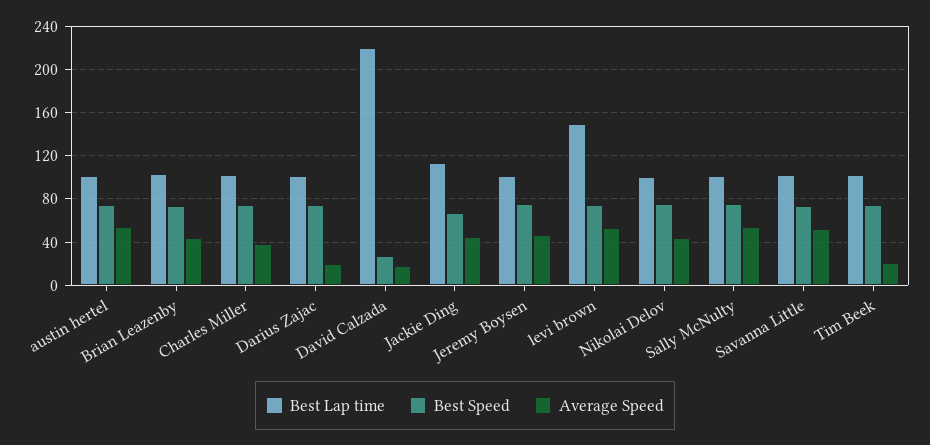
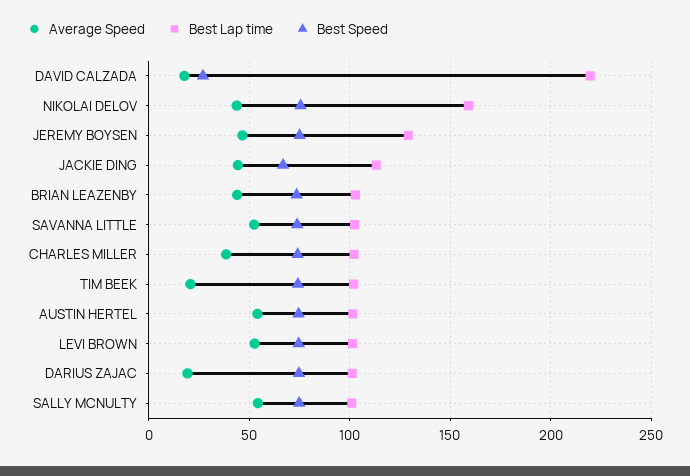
Best Lap time, Jeremy Boysen: 100 -> 130
Best Lap time, levi brown: 150 -> 100
Best Lap time, Nikolai Delov: 100 -> 160

